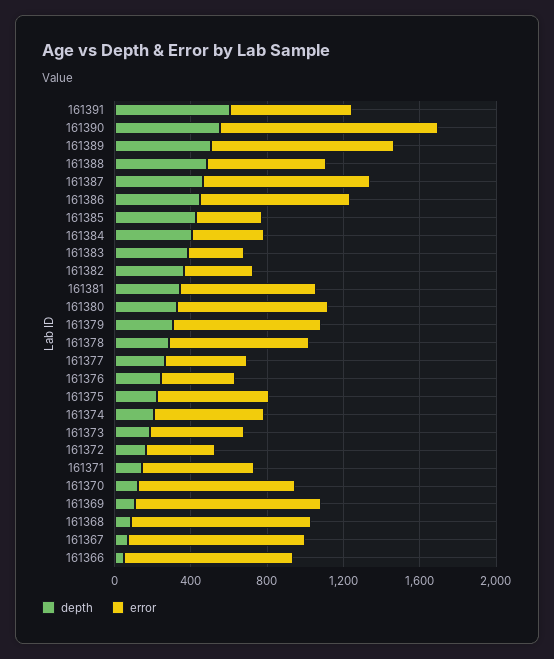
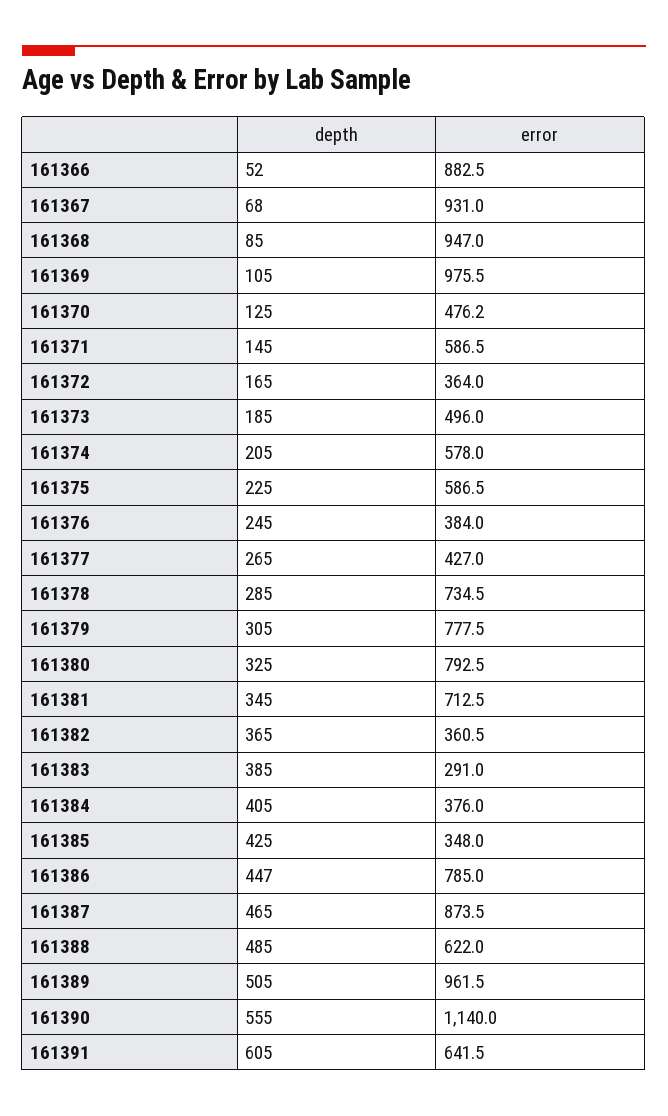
error, 161370: 800 -> 476.2

